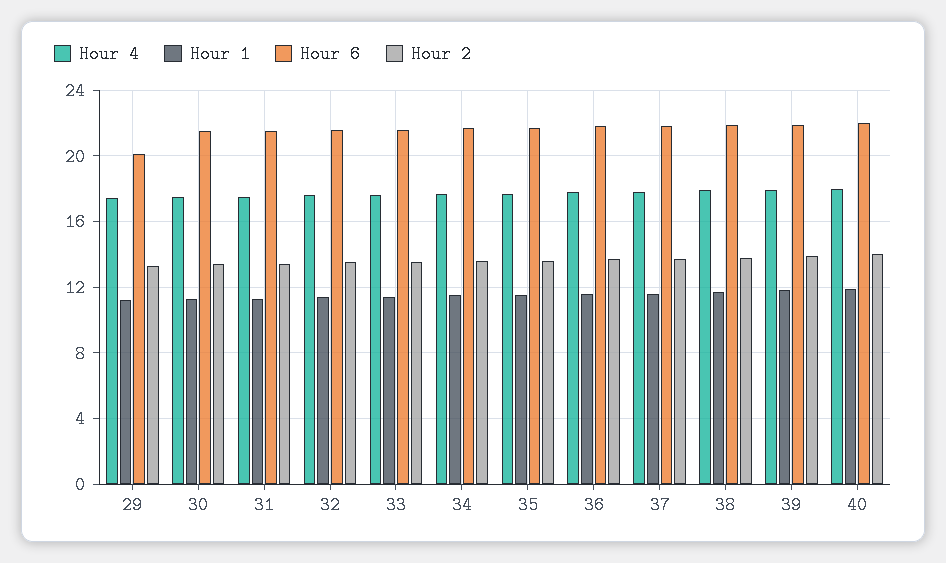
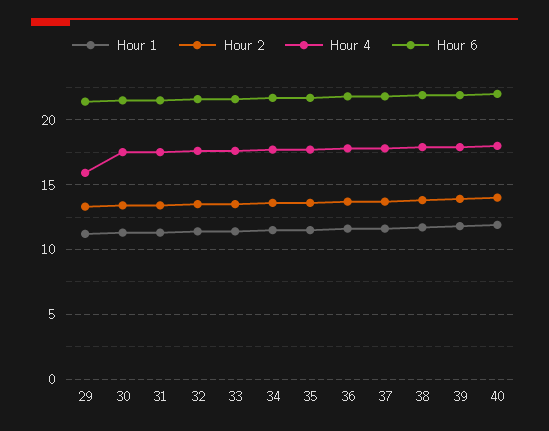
Hour 4, 29: 17.5 -> 16
Hour 6, 29: 20 -> 21.5

